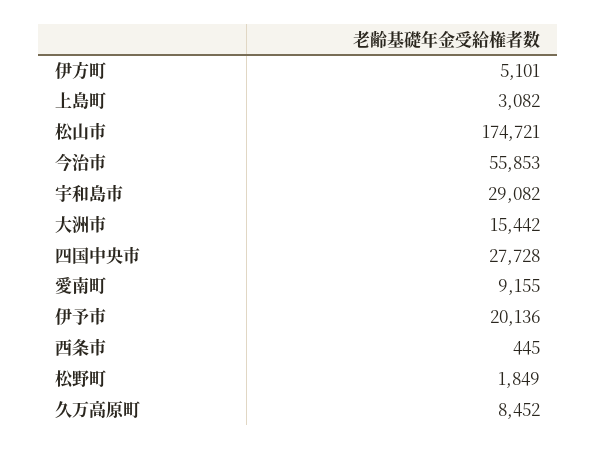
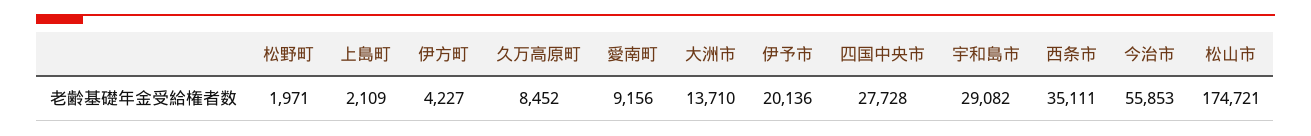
伊方町: 5101 -> 4227
上島町: 3082 -> 2109
大洲市: 15442 -> 13710
愛南町: 9155 -> 9156
西条市: 445 -> 35111
松野町: 1849 -> 1971

